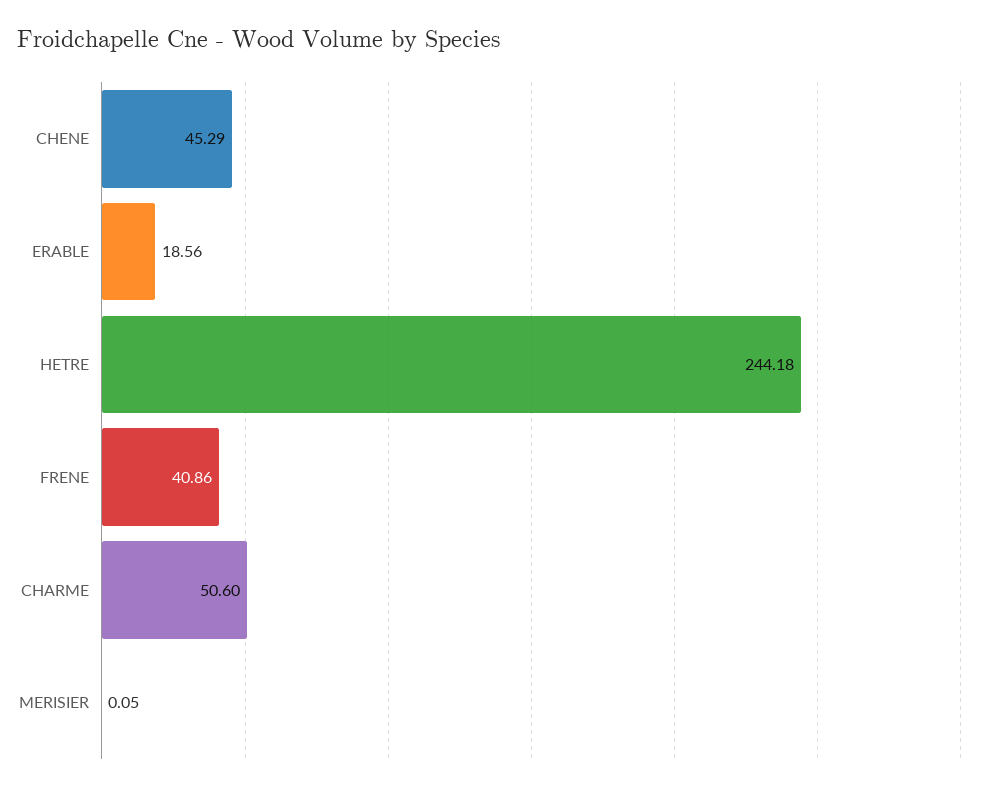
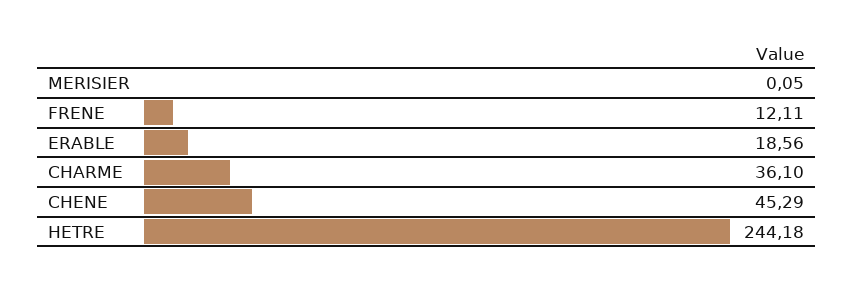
FRENE: 40.86 -> 12.11
CHARME: 50.6 -> 36.1

